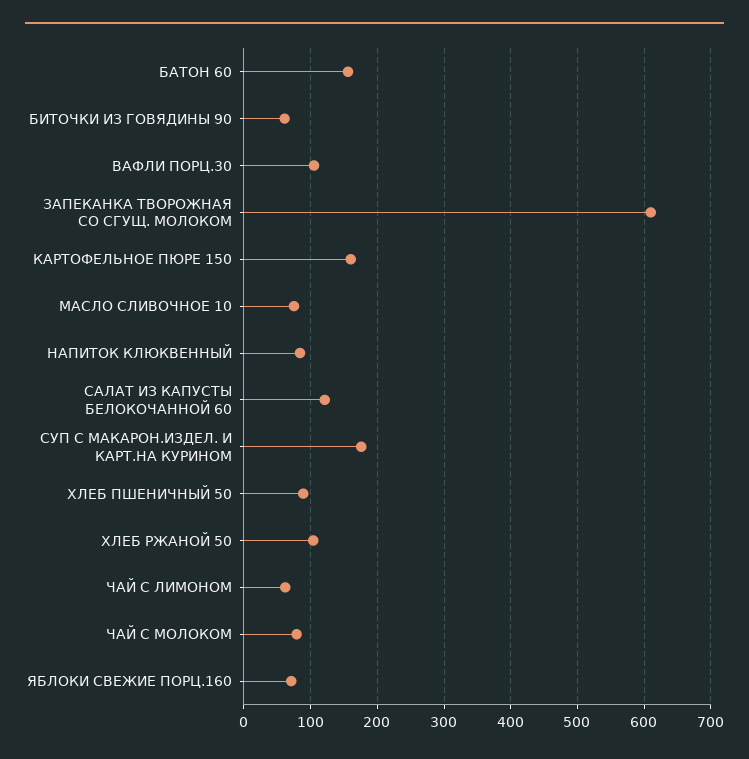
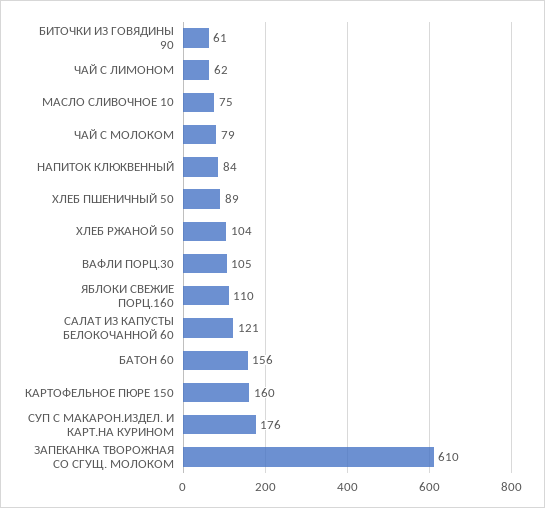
ЯБЛОКИ СВЕЖИЕ ПОРЦ.160: 70 -> 110

